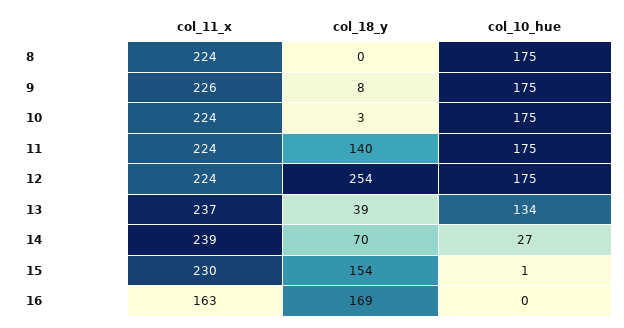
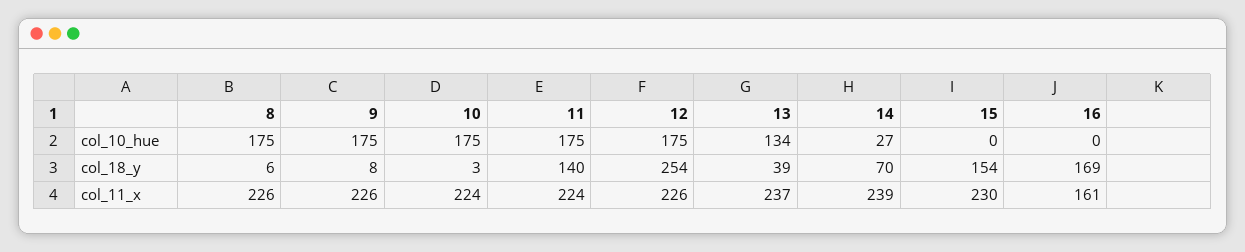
col_11_x, 8: 224 -> 226
col_18_y, 8: 0 -> 6
col_11_x, 12: 224 -> 226
col_10_hue, 15: 1 -> 0
col_11_x, 16: 163 -> 161

